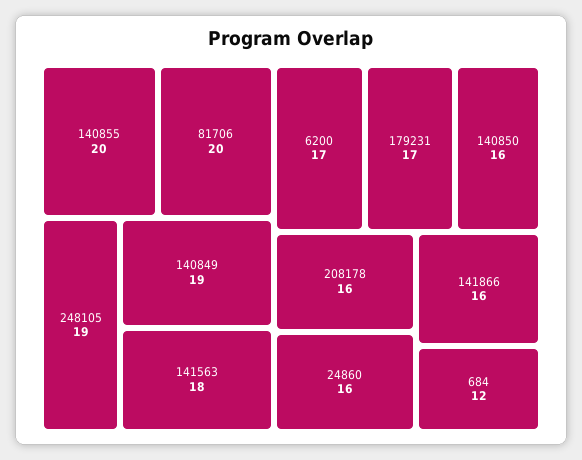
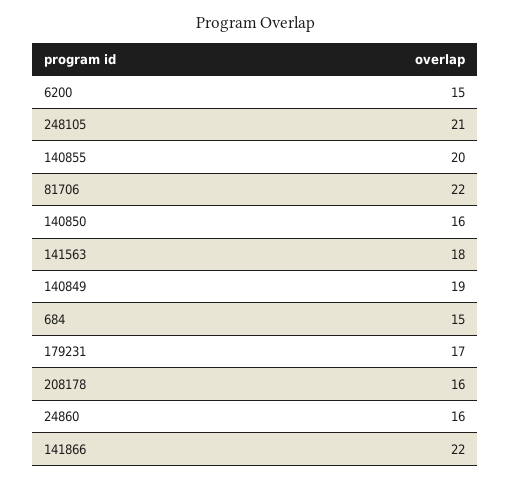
81706: 20 -> 22
248105: 19 -> 21
6200: 17 -> 15
141866: 16 -> 22
684: 12 -> 15

